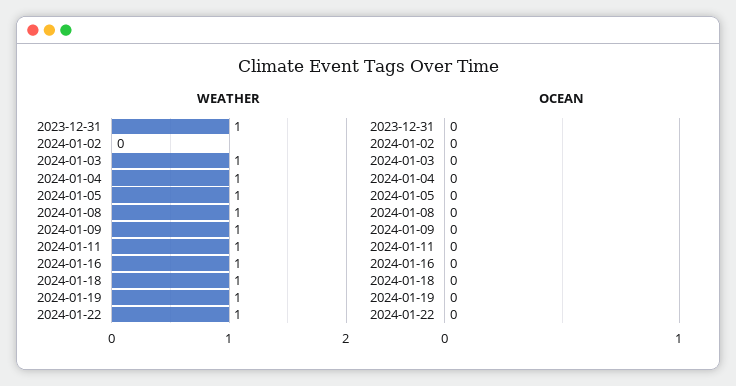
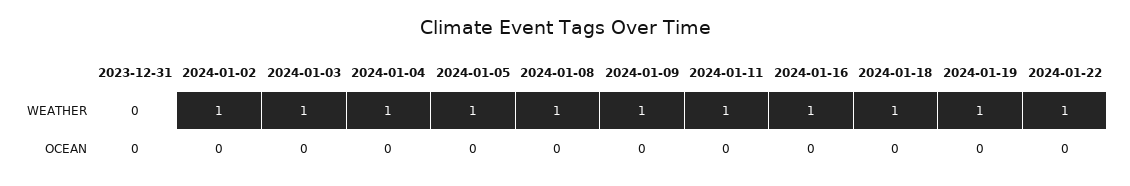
WEATHER, 2023-12-31: 1 -> 0
WEATHER, 2024-01-02: 0 -> 1

